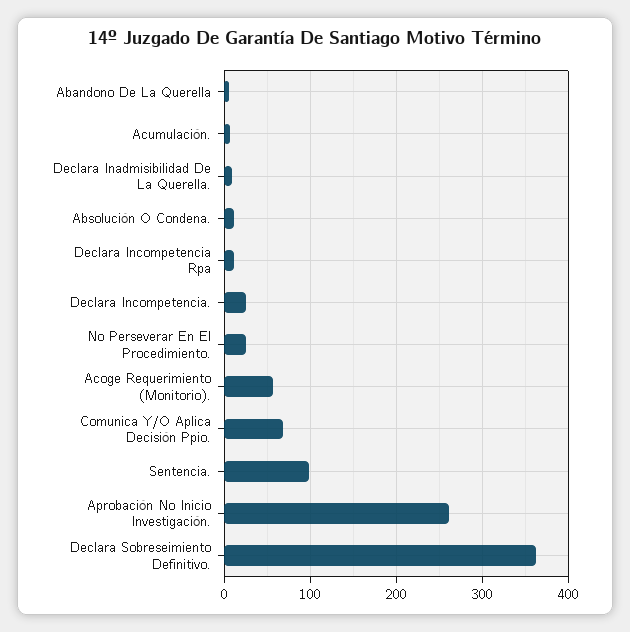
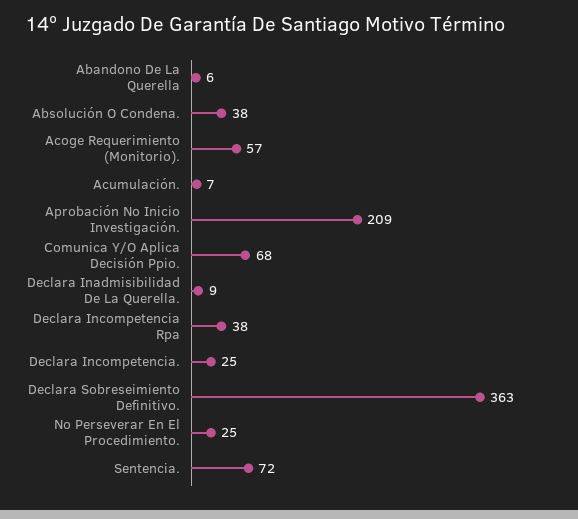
Absolución O Condena.: 10 -> 38
Declara Incompetencia Rpa: 10 -> 38
Sentencia.: 100 -> 72
Aprobación No Inicio Investigación.: 260 -> 209

